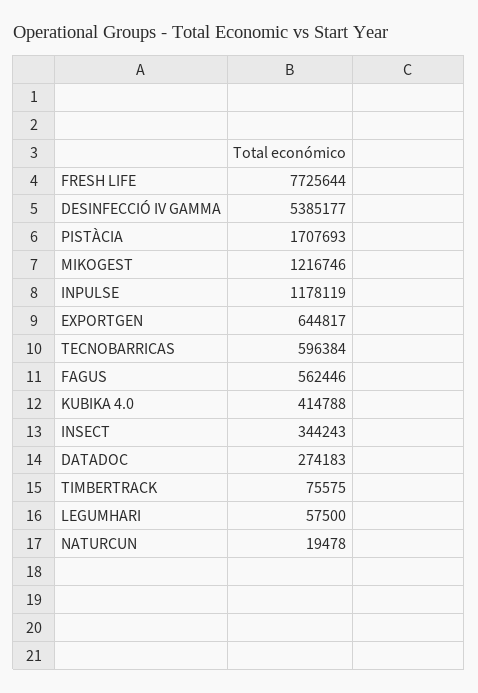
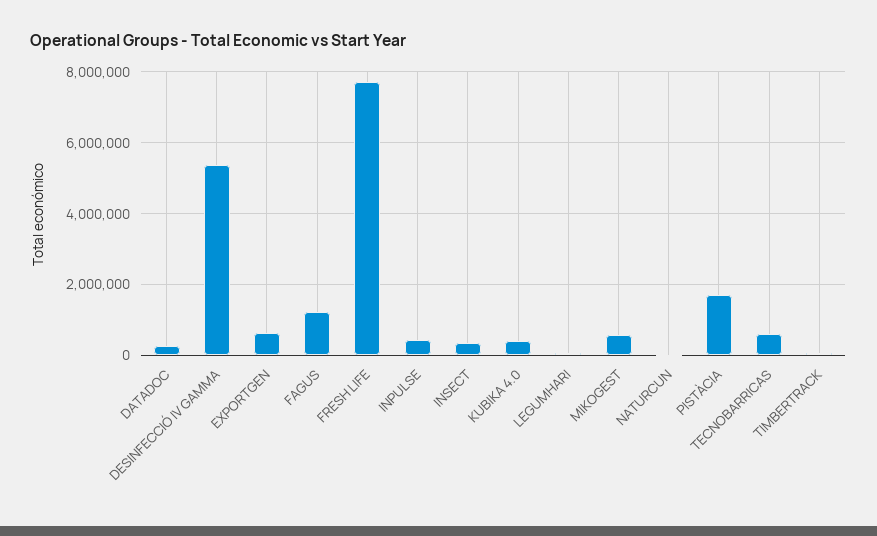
MIKOGEST: 1216746 -> 600000
INPULSE: 1178119 -> 400000
FAGUS: 562446 -> 1200000

